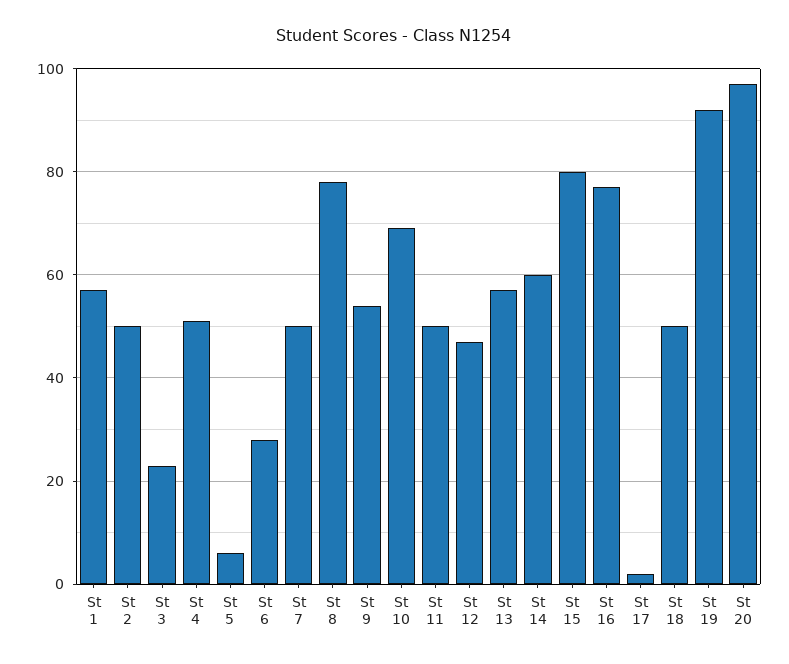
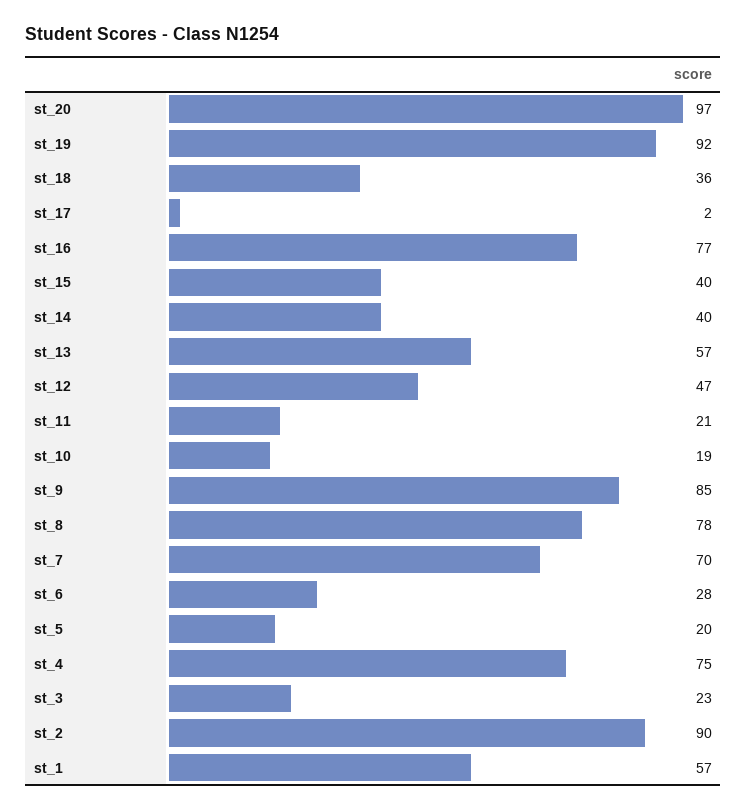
St 2: 50 -> 90
St 4: 50 -> 75
St 5: 5 -> 20
St 7: 50 -> 70
St 9: 55 -> 85
St 10: 70 -> 19
St 11: 50 -> 21
St 14: 60 -> 40
St 15: 80 -> 40
St 18: 50 -> 36

